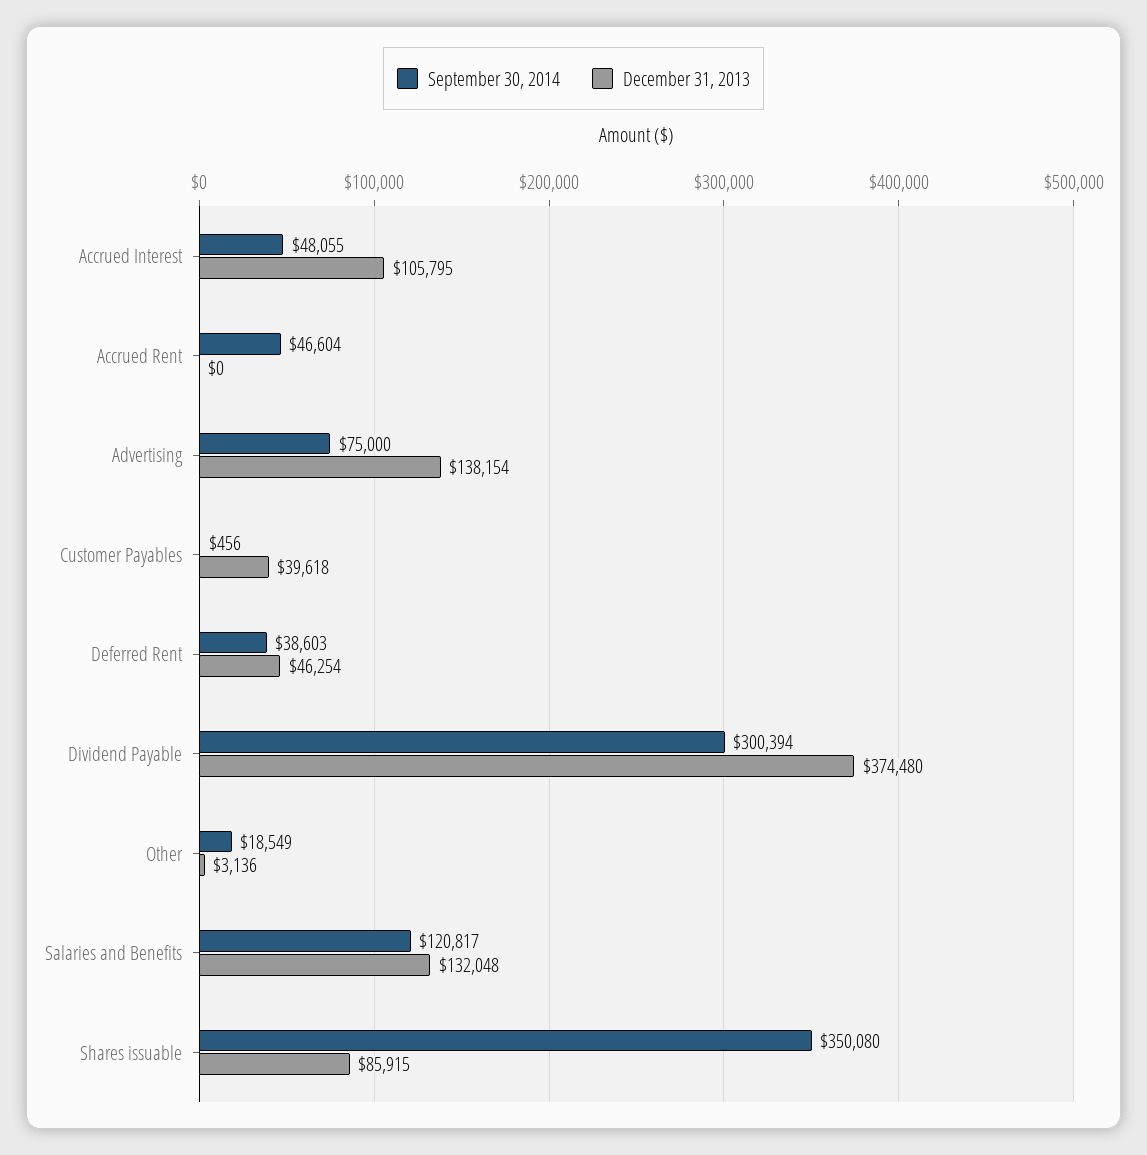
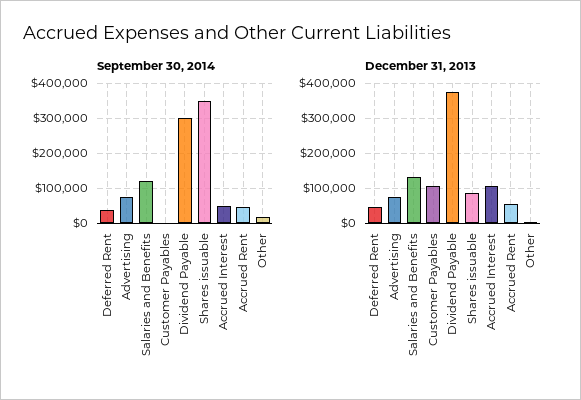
December 31, 2013, Accrued Rent: 0 -> 60000
December 31, 2013, Advertising: 138154 -> 80000
December 31, 2013, Customer Payables: 39618 -> 100000

